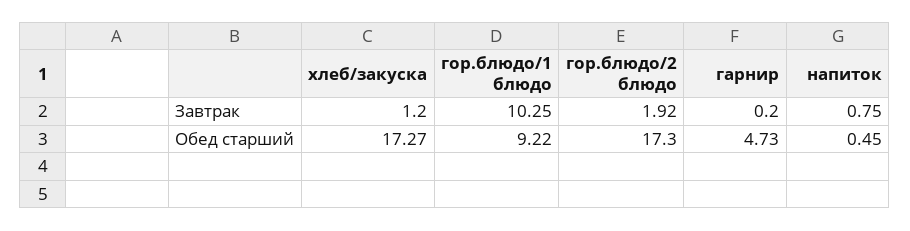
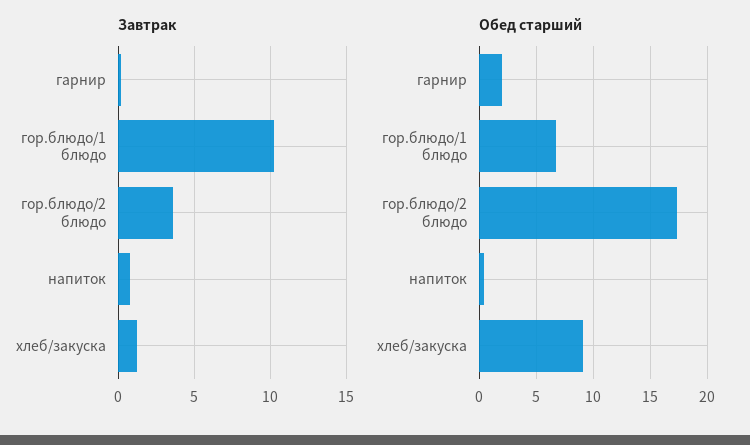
Завтрак, гор.блюдо/2 блюдо: 1.92 -> 3.5
Обед старший, хлеб/закуска: 17.27 -> 9
Обед старший, гор.блюдо/1 блюдо: 9.22 -> 7
Обед старший, гарнир: 4.73 -> 2

